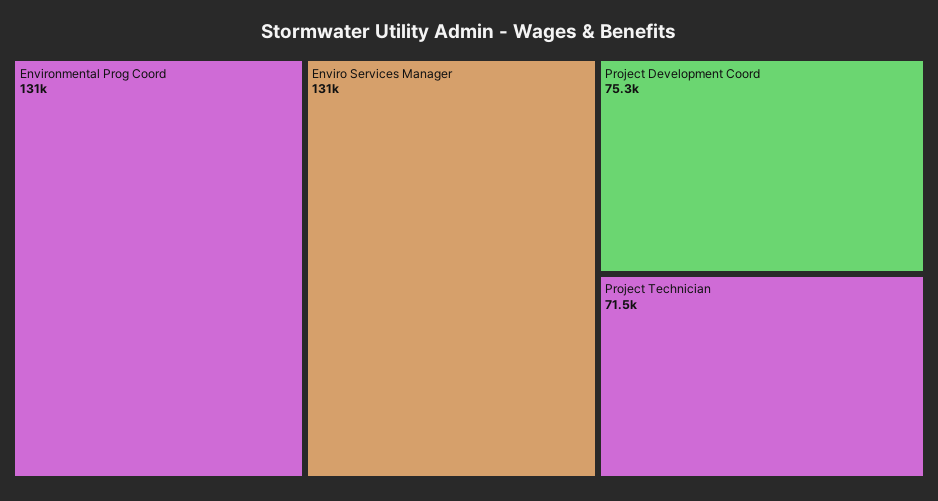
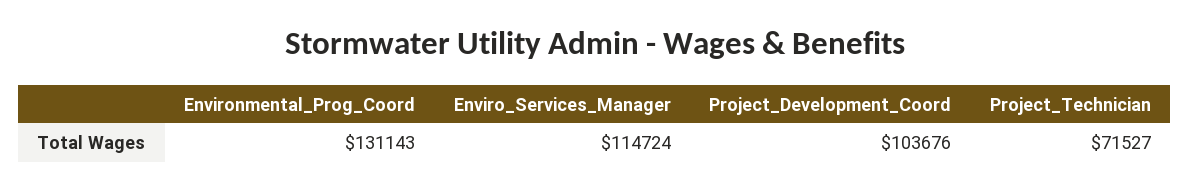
Enviro Services Manager: 131000 -> 114724
Project Development Coord: 75300 -> 103676

